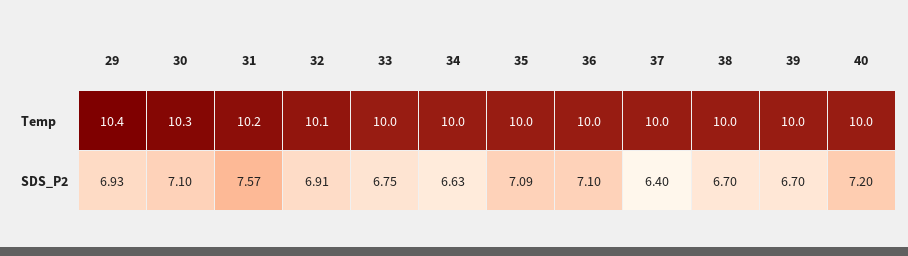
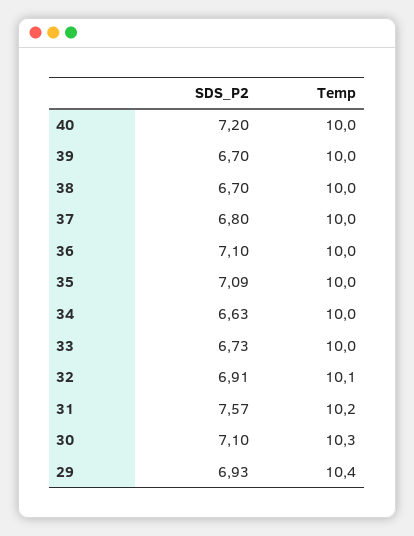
33, SDS_P2: 6.75 -> 6.73
37, SDS_P2: 6.4 -> 6.8

